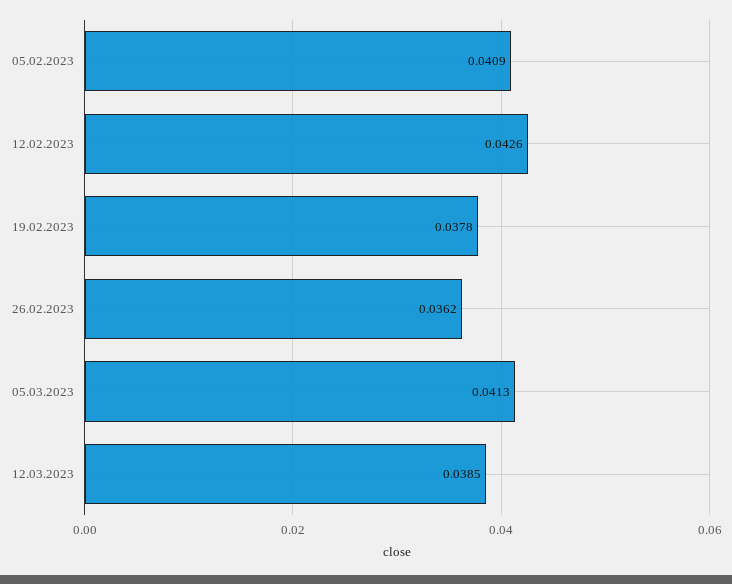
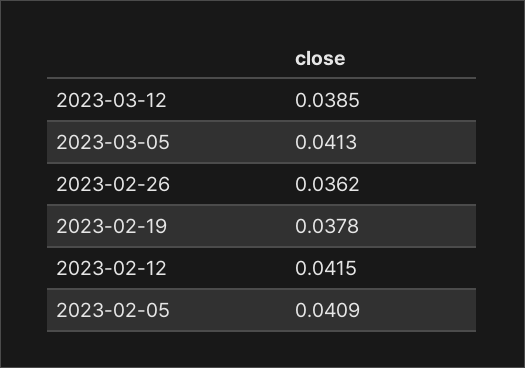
12.02.2023: 0.0426 -> 0.0415

